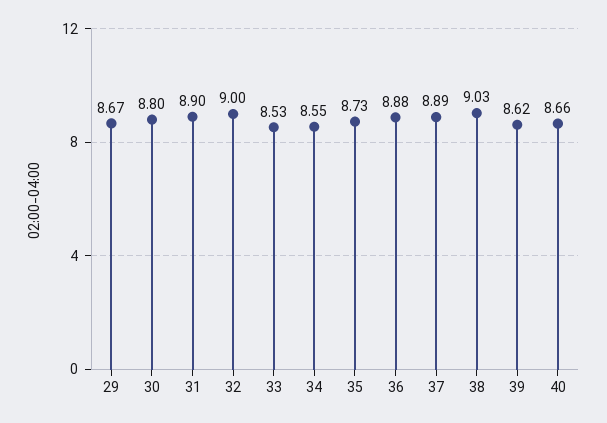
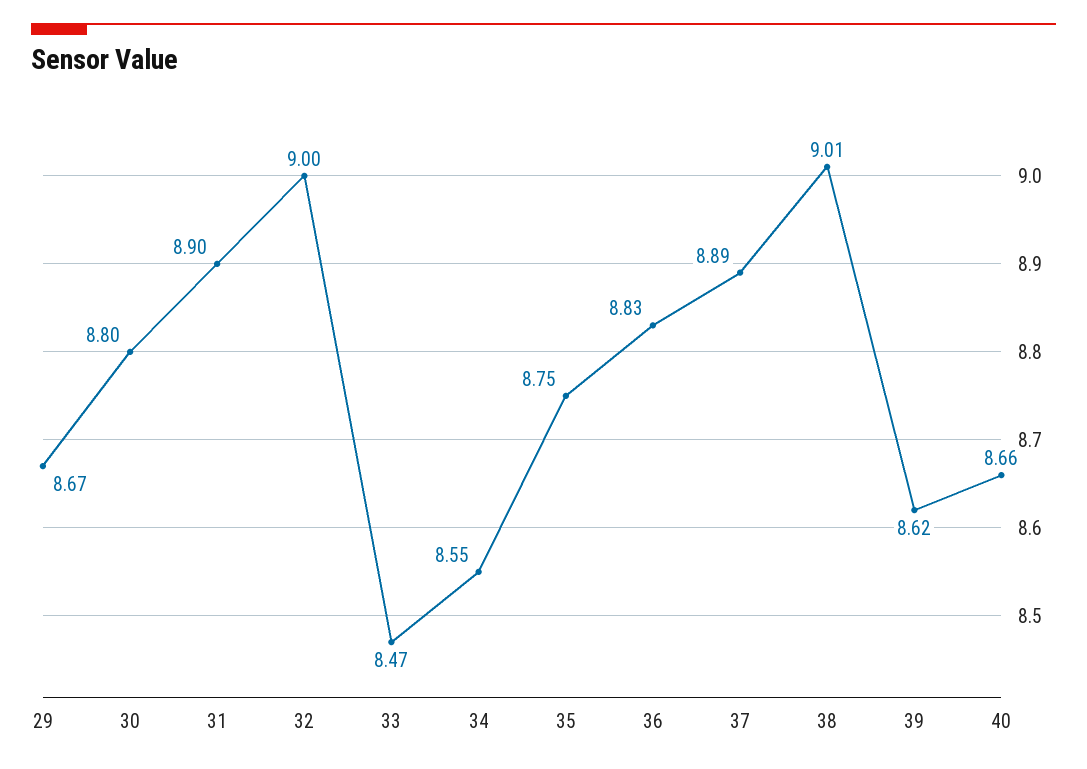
33: 8.53 -> 8.47
35: 8.73 -> 8.75
36: 8.88 -> 8.83
38: 9.03 -> 9.01

